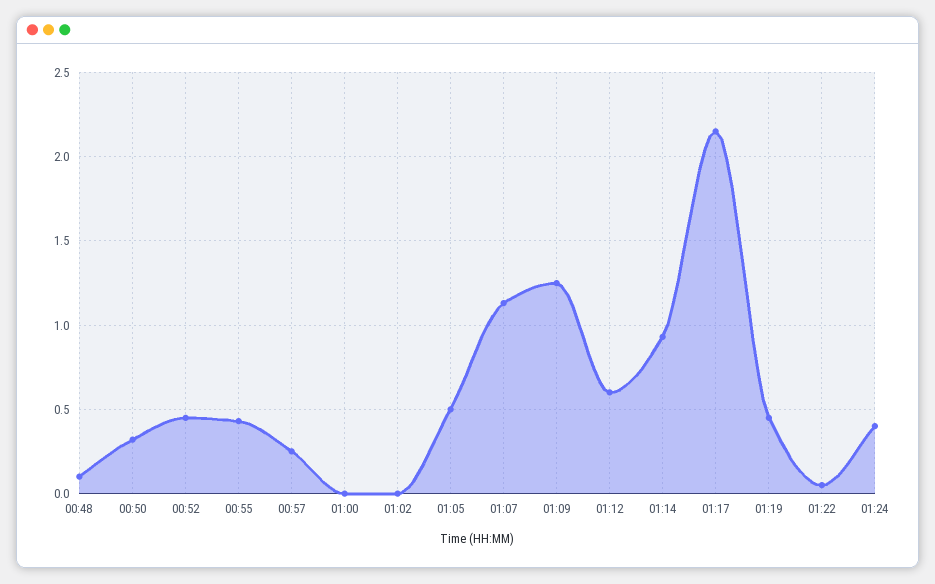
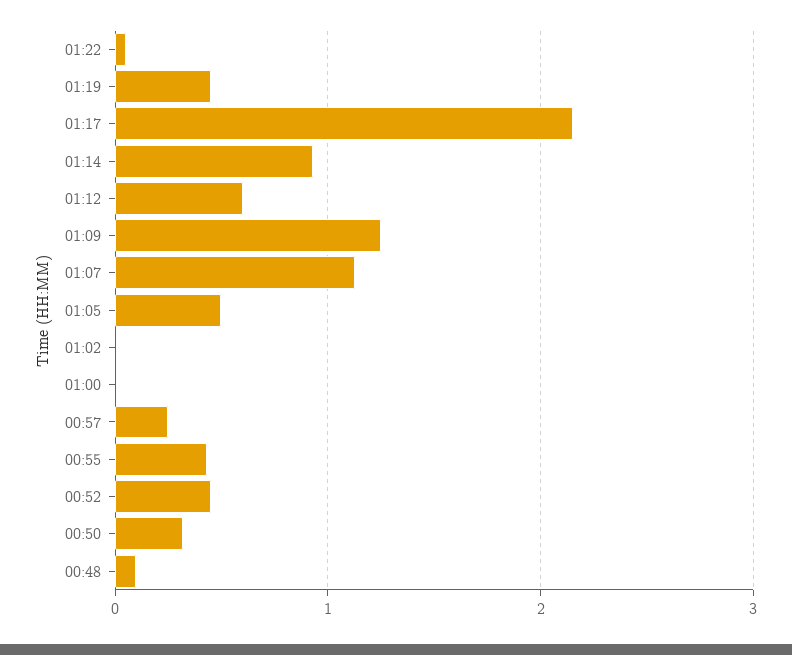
01:24: 0.4 -> none

